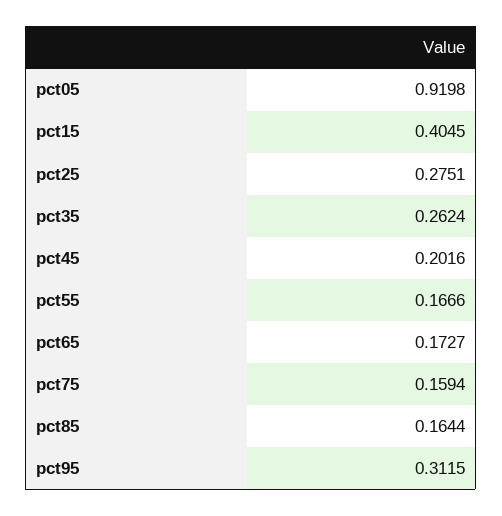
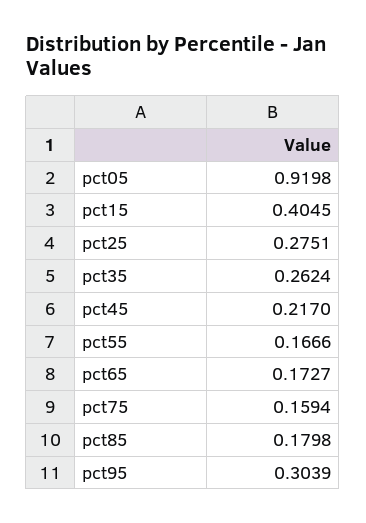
pct45: 0.2016 -> 0.217
pct85: 0.1644 -> 0.1798
pct95: 0.3115 -> 0.3039

